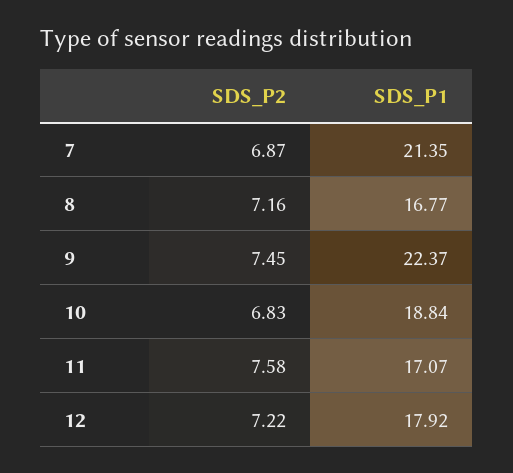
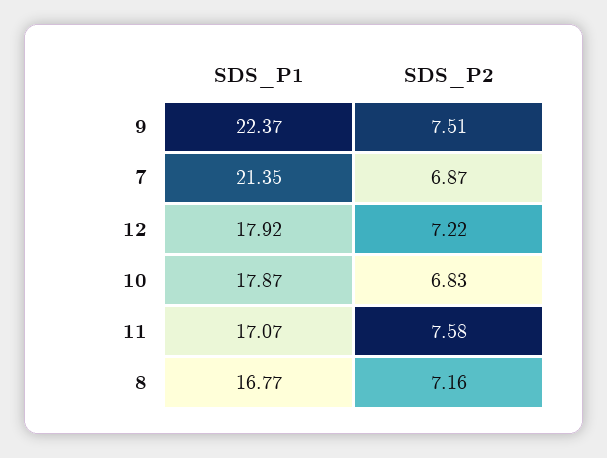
SDS_P2, 9: 7.45 -> 7.51
SDS_P1, 10: 18.84 -> 17.87

